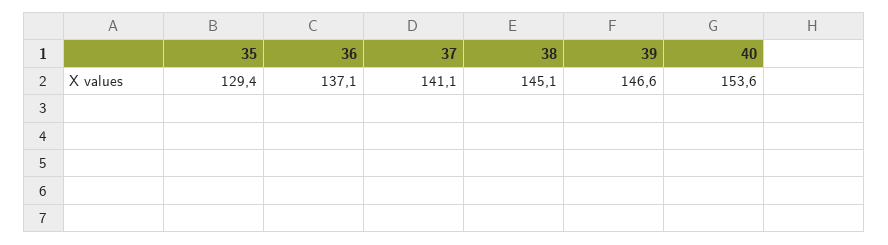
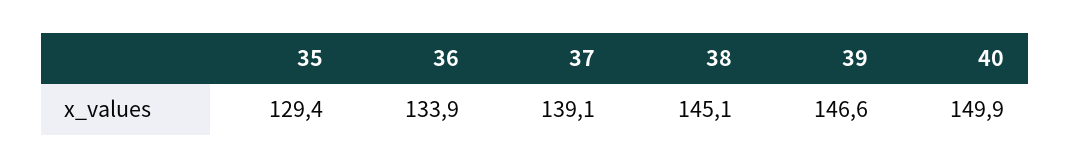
36: 137.1 -> 133.9
37: 141.1 -> 139.1
40: 153.6 -> 149.9

